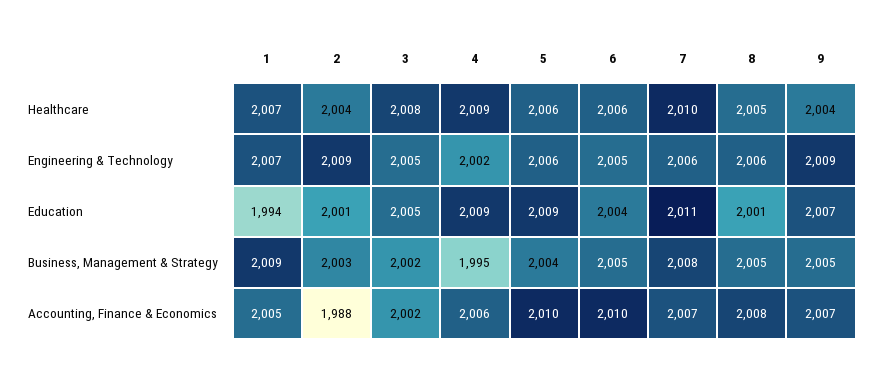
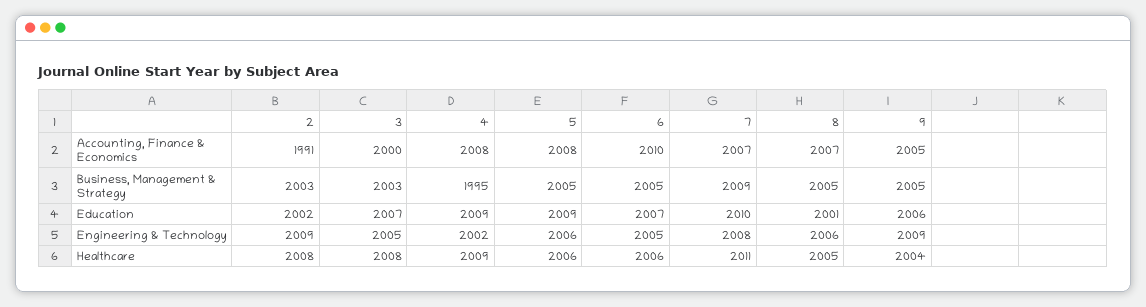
1, Healthcare: 2007 -> none
2, Healthcare: 2004 -> 2008
7, Healthcare: 2010 -> 2011
1, Engineering & Technology: 2007 -> none
7, Engineering & Technology: 2006 -> 2008
1, Education: 1994 -> none
2, Education: 2001 -> 2002
3, Education: 2005 -> 2007
6, Education: 2004 -> 2007
7, Education: 2011 -> 2010
9, Education: 2007 -> 2006
1, Business, Management & Strategy: 2009 -> none
3, Business, Management & Strategy: 2002 -> 2003
5, Business, Management & Strategy: 2004 -> 2005
7, Business, Management & Strategy: 2008 -> 2009
1, Accounting, Finance & Economics: 2005 -> none
2, Accounting, Finance & Economics: 1988 -> 1991
3, Accounting, Finance & Economics: 2002 -> 2000
4, Accounting, Finance & Economics: 2006 -> 2008
5, Accounting, Finance & Economics: 2010 -> 2008
8, Accounting, Finance & Economics: 2008 -> 2007
9, Accounting, Finance & Economics: 2007 -> 2005

